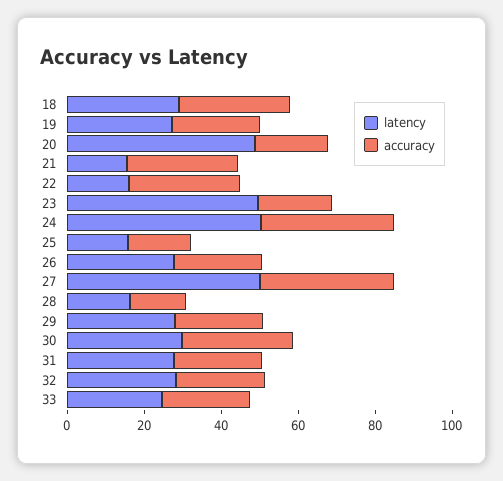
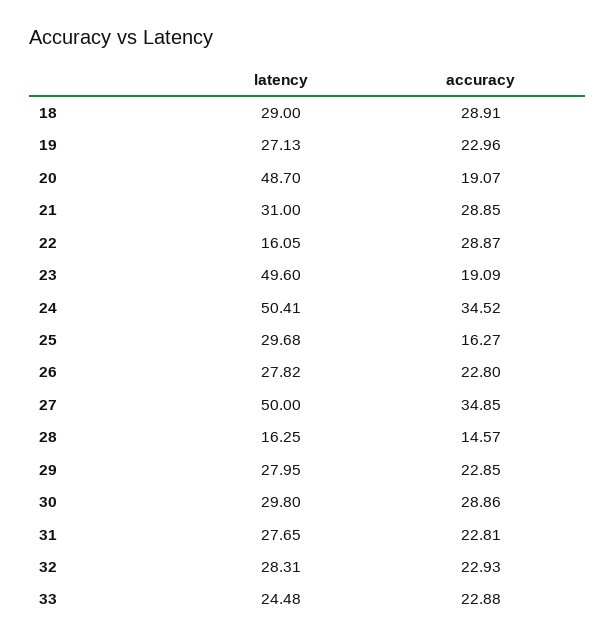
latency, 21: 15 -> 31
latency, 25: 15 -> 29.68

